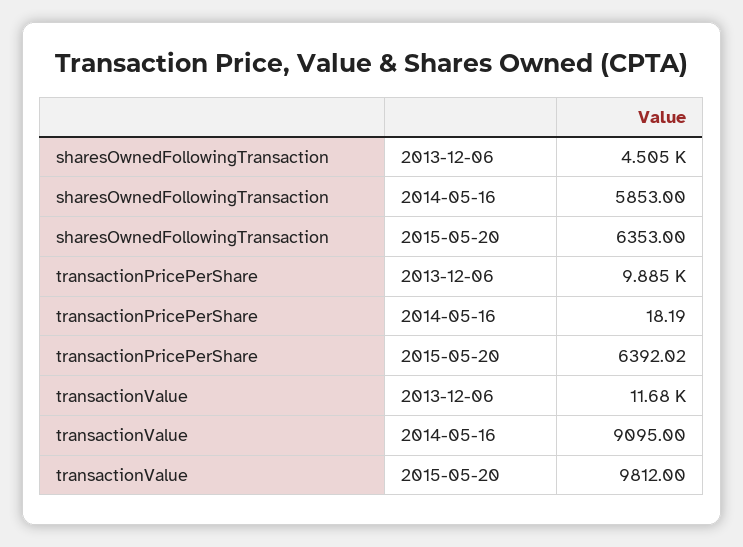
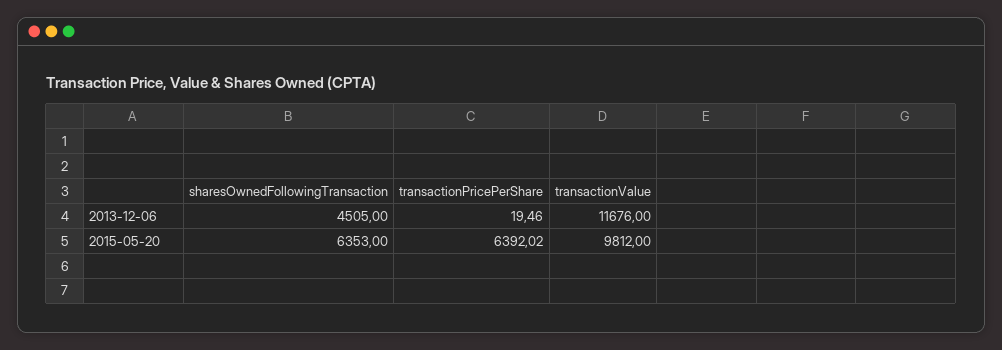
sharesOwnedFollowingTransaction, 2014-05-16: 5853 -> none
transactionPricePerShare, 2013-12-06: 9885 -> 19.46
transactionPricePerShare, 2014-05-16: 18.19 -> none
transactionValue, 2014-05-16: 9095 -> none

